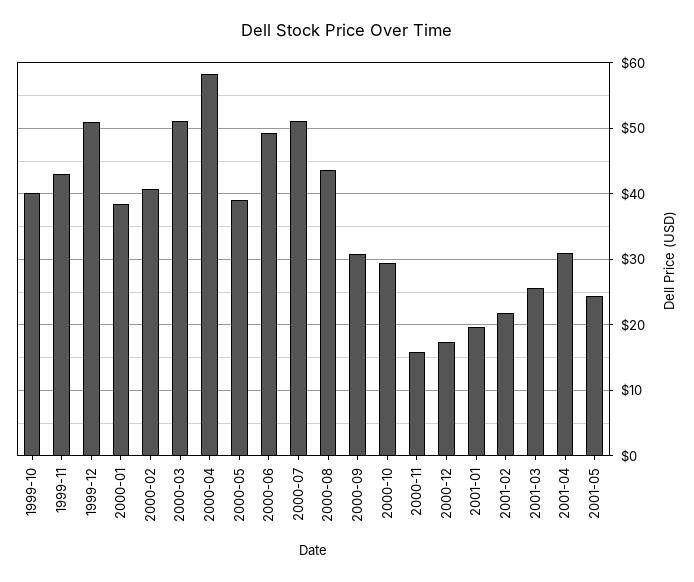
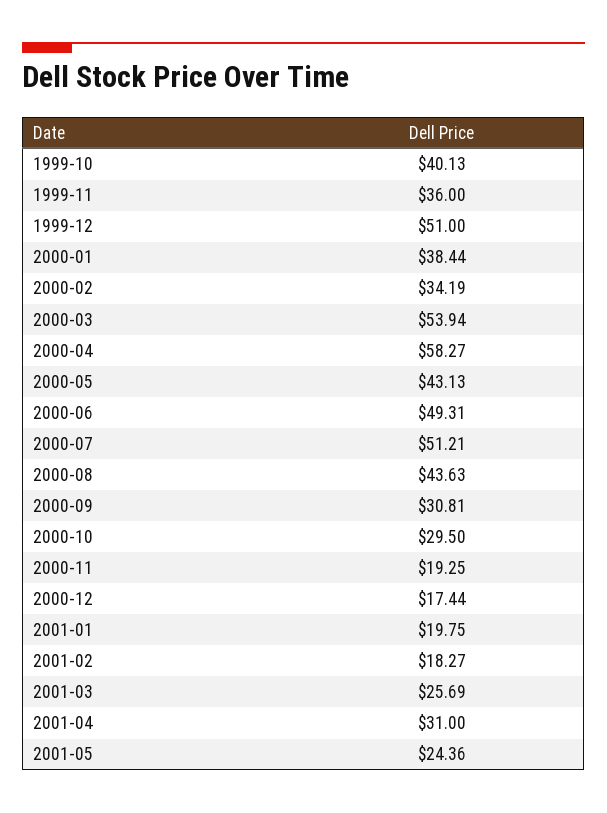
1999-11: 43 -> 36
2000-02: 41 -> 34.19
2000-03: 51 -> 53.94
2000-05: 39 -> 43.13
2000-11: 16 -> 19.25
2001-02: 22 -> 18.27

